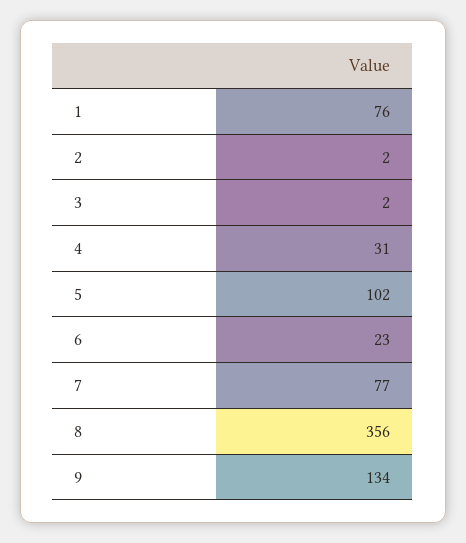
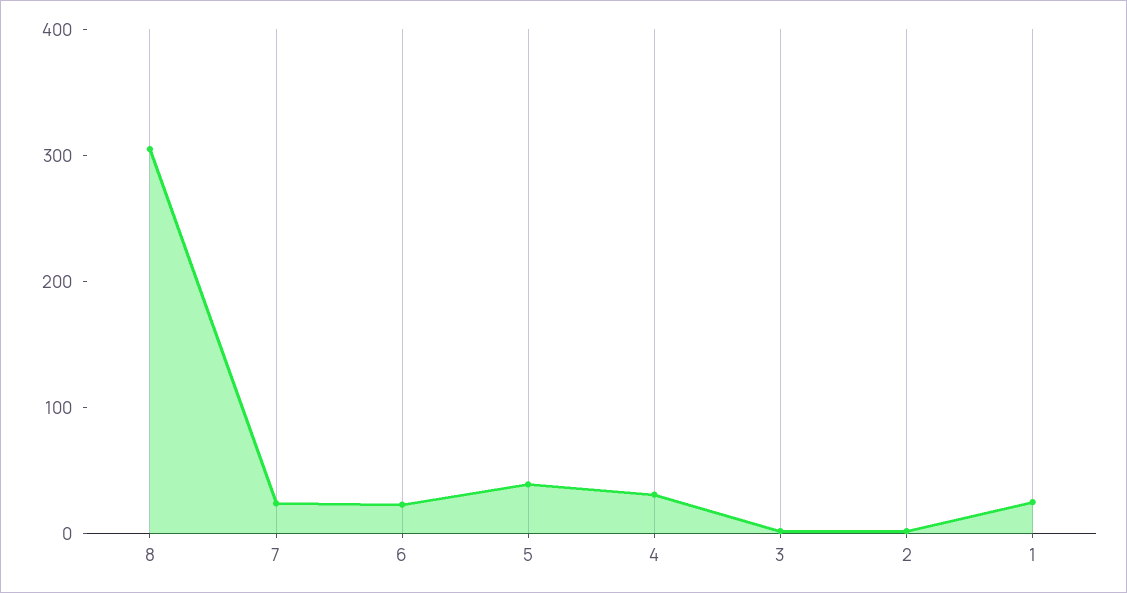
1: 76 -> 20
5: 102 -> 40
7: 77 -> 20
8: 356 -> 300
9: 134 -> none

